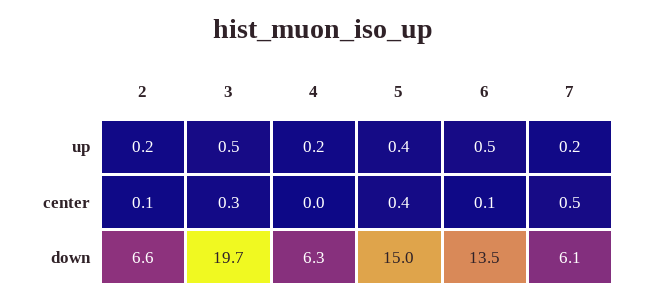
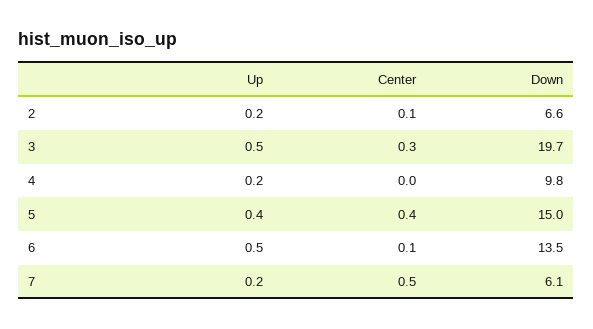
4, down: 6.3 -> 9.8

